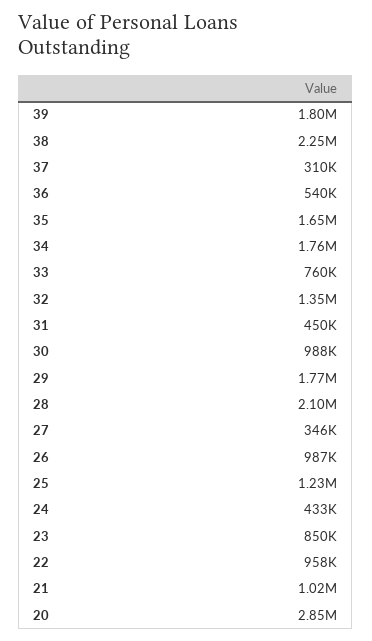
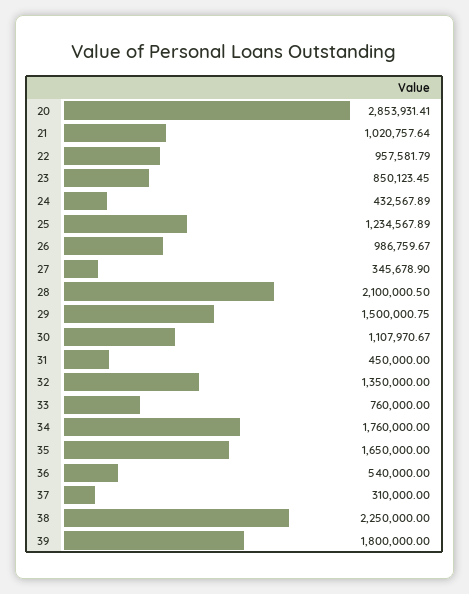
30: 988000 -> 1107970.67
29: 1770000 -> 1500000.75

